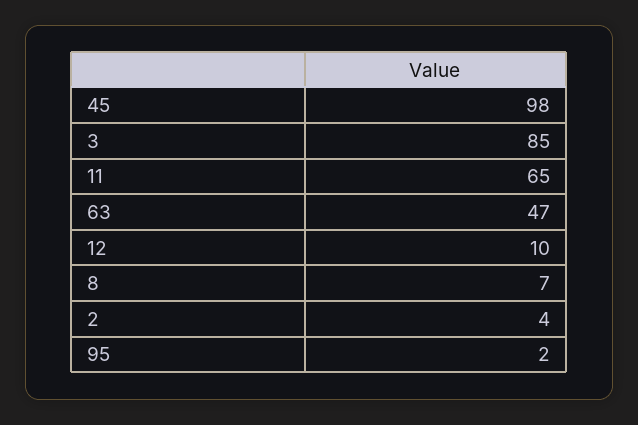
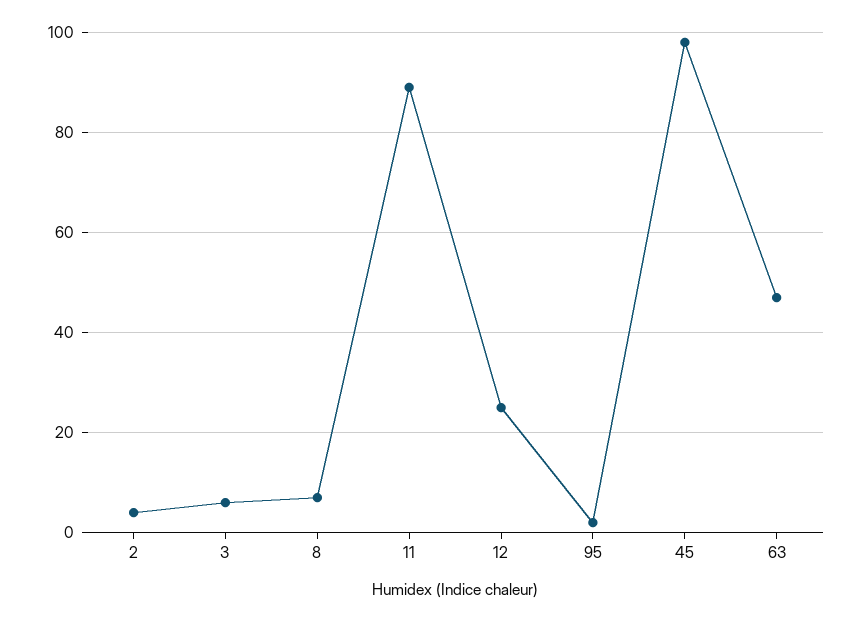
3: 85 -> 5
11: 65 -> 90
12: 10 -> 25

